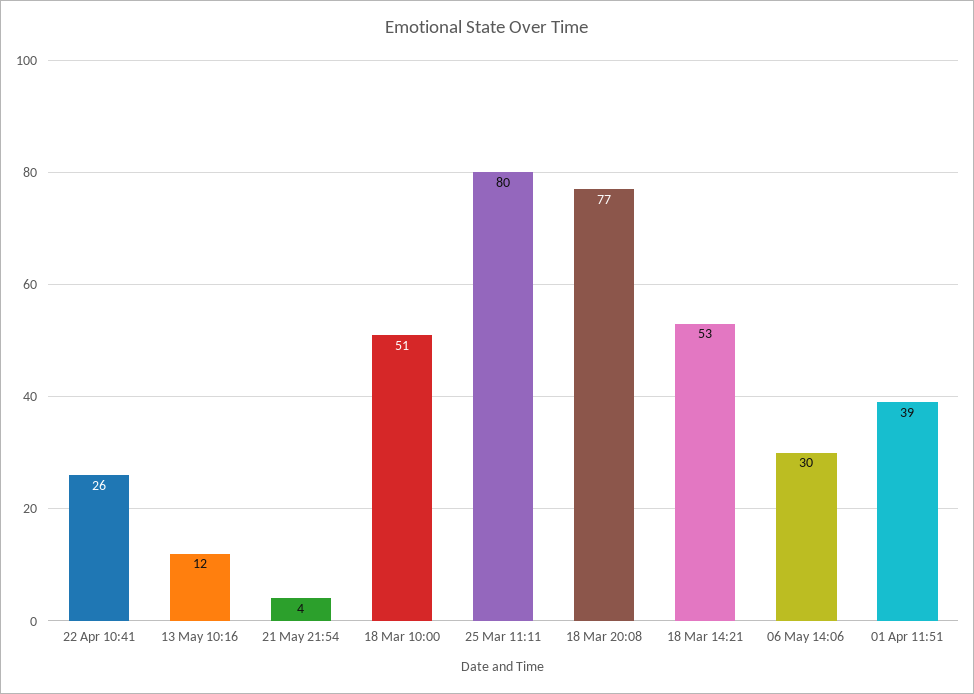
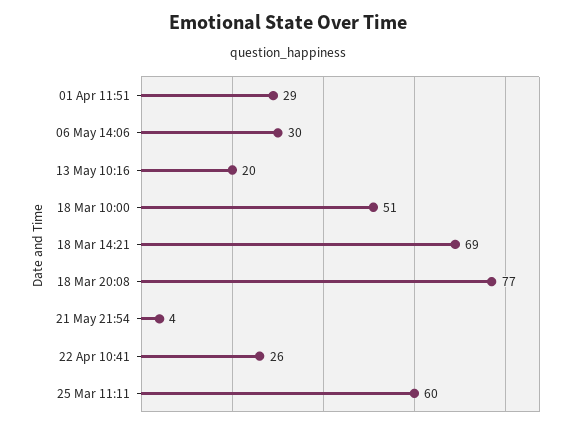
13 May 10:16: 12 -> 20
25 Mar 11:11: 80 -> 60
18 Mar 14:21: 53 -> 69
01 Apr 11:51: 39 -> 29

